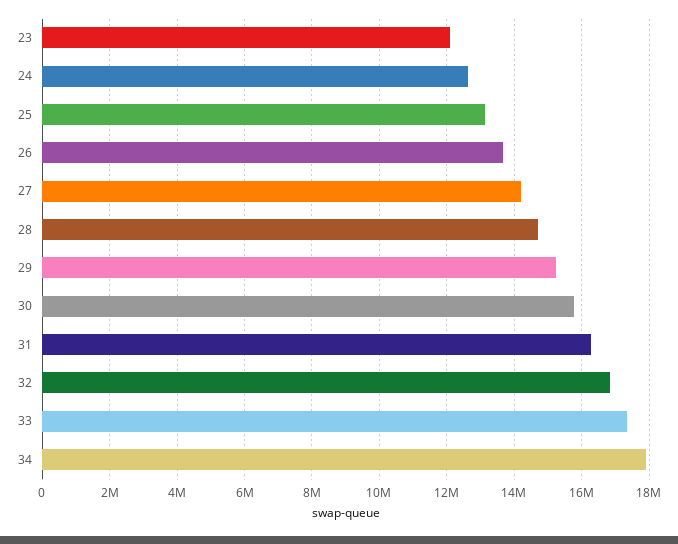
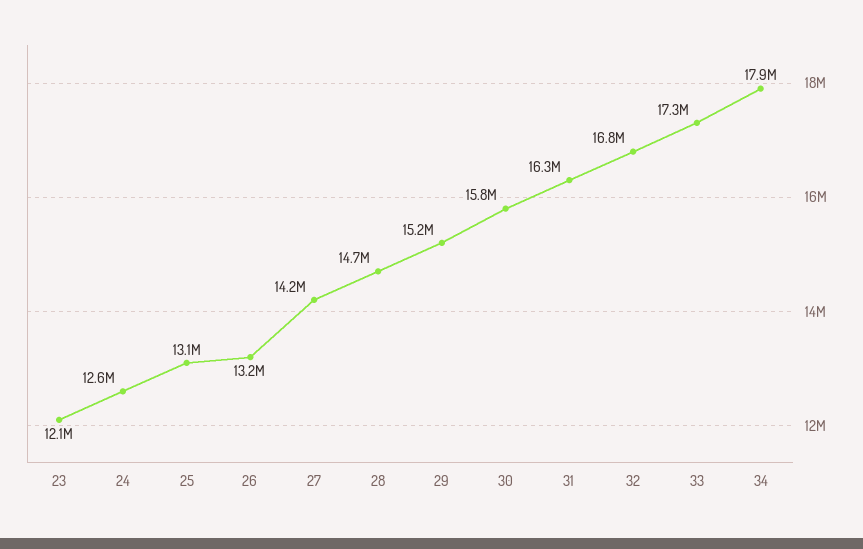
26: 13600000 -> 13200000

